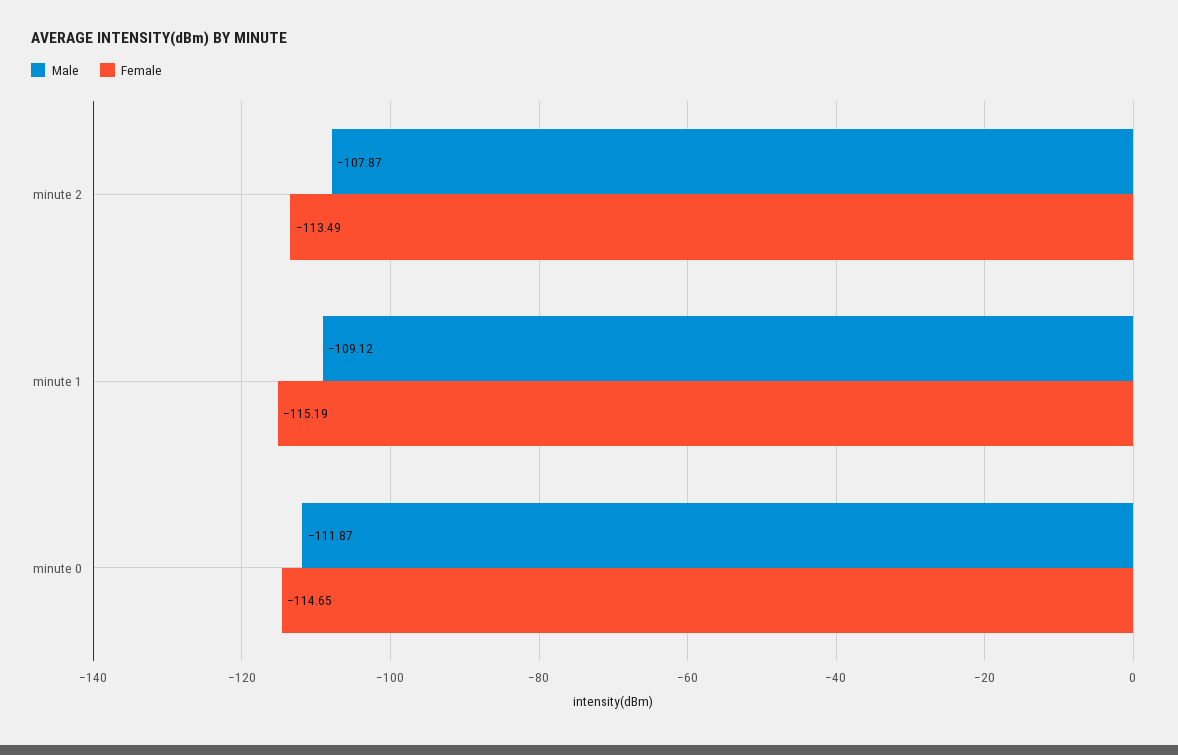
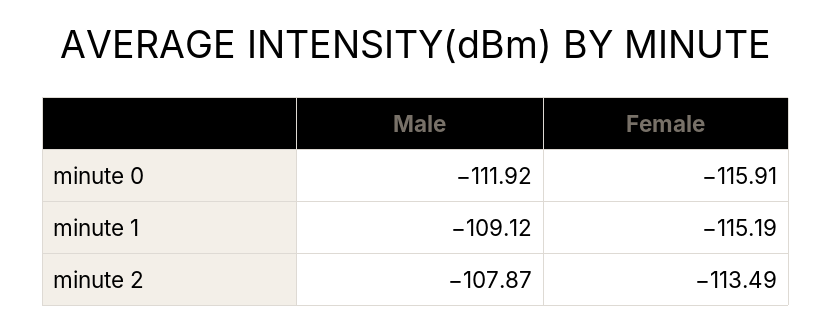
Male, minute 0: -111.87 -> -111.92
Female, minute 0: -114.65 -> -115.91

